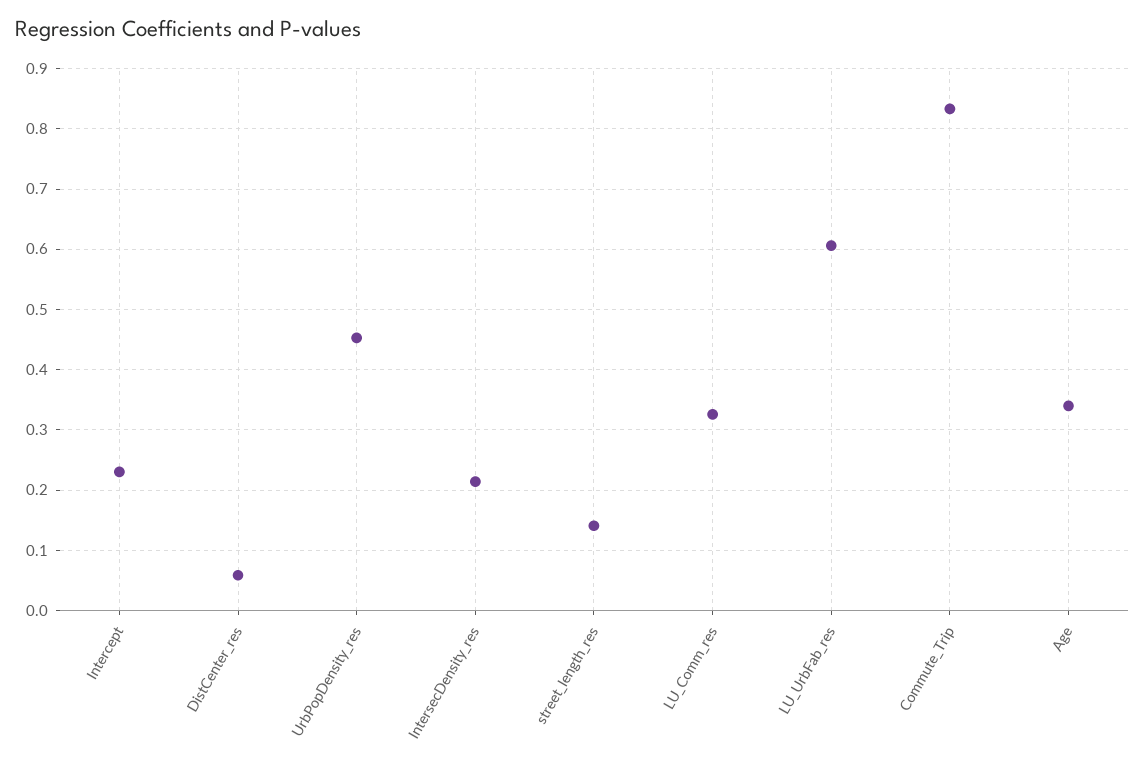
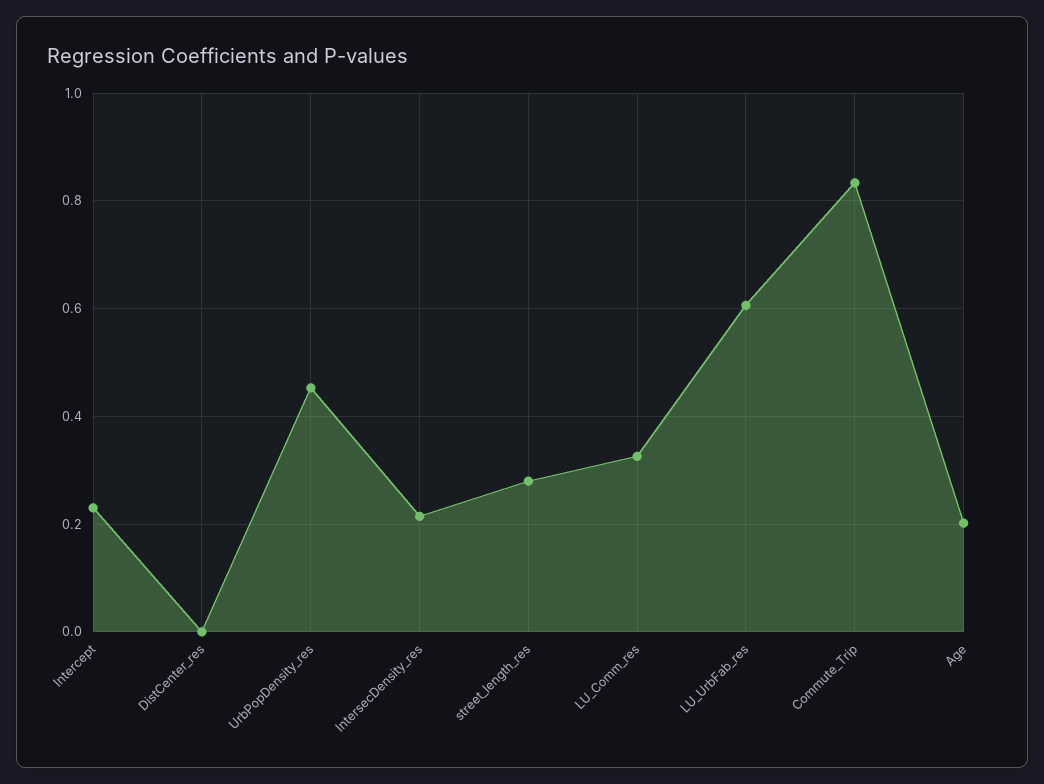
DistCenter_res: 0.06 -> 0
street_length_res: 0.14 -> 0.28
Age: 0.34 -> 0.2

